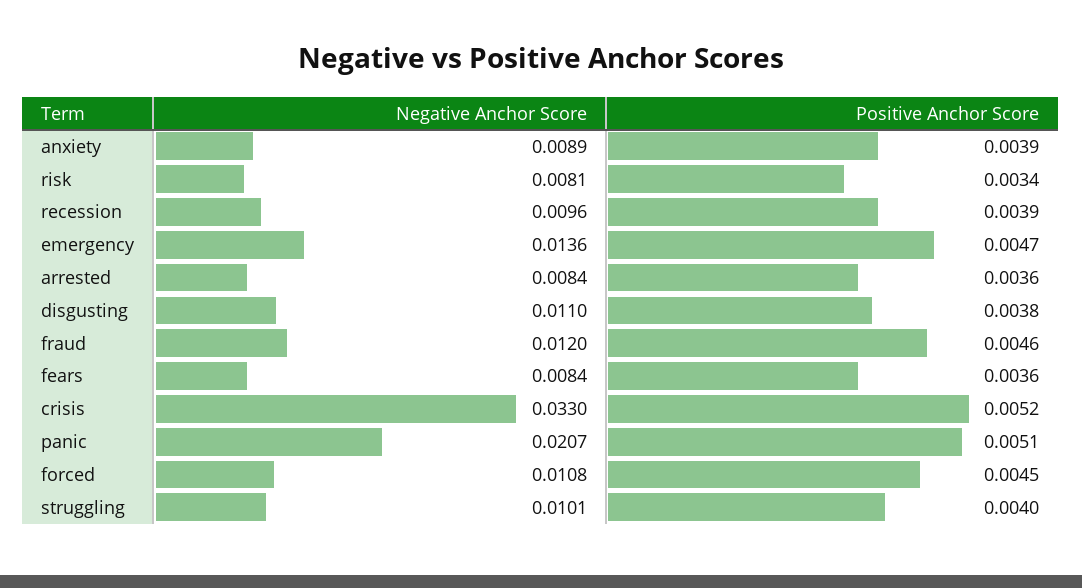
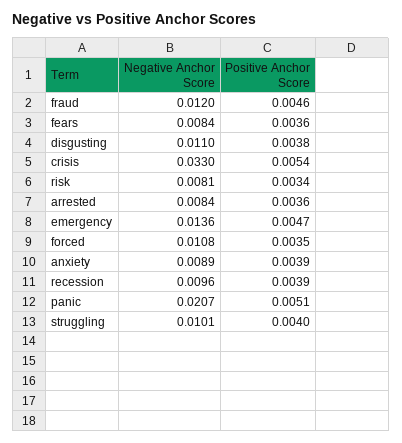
Positive Anchor Score, crisis: 0.0052 -> 0.0054
Positive Anchor Score, forced: 0.0045 -> 0.0035

